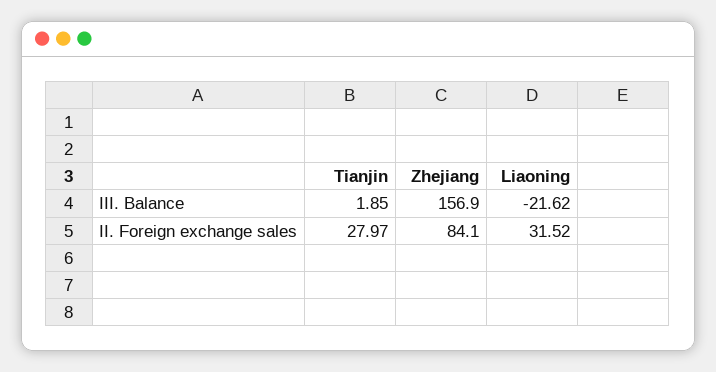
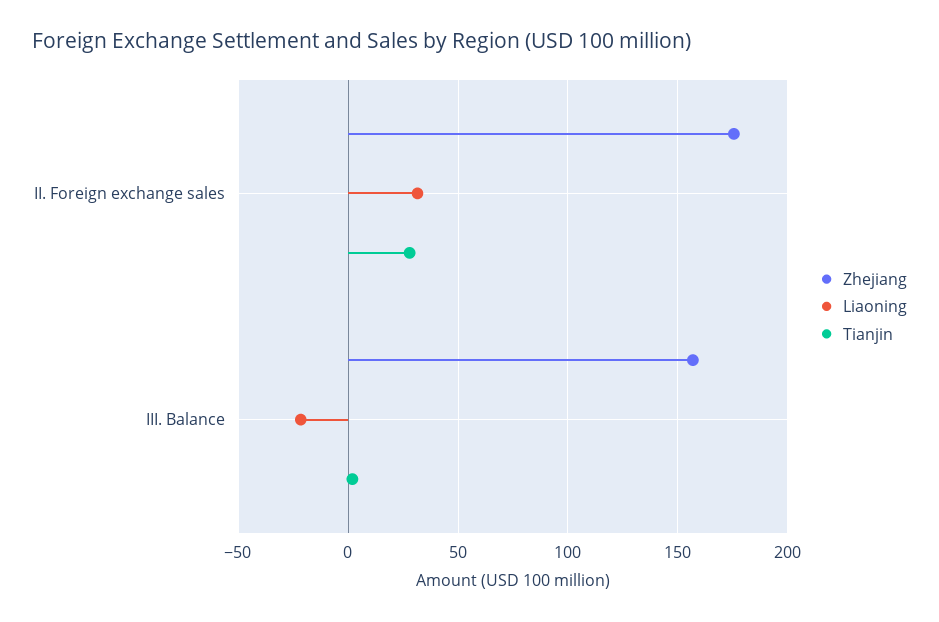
Zhejiang, II. Foreign exchange sales: 84.1 -> 175

